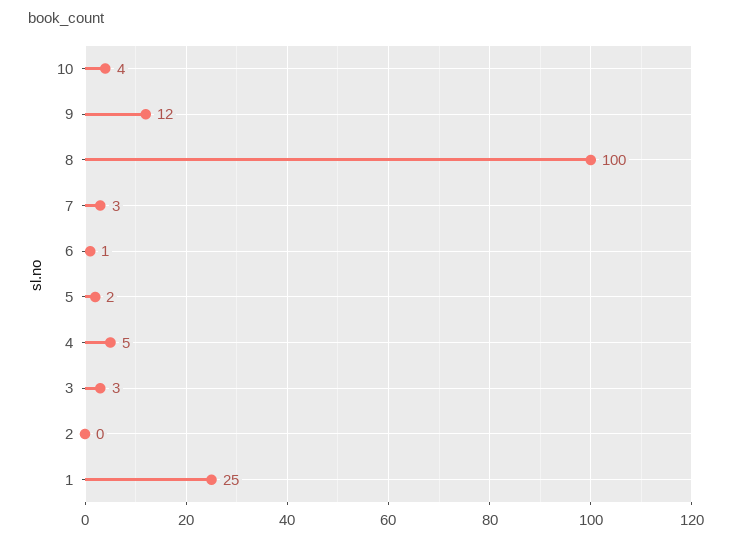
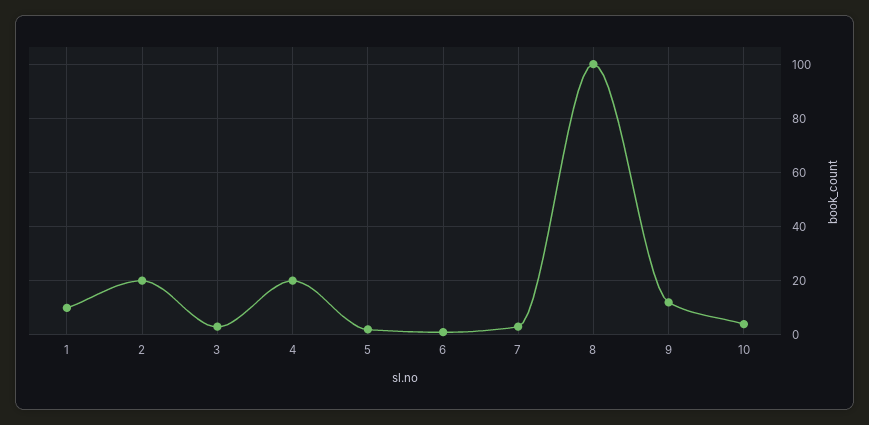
4: 5 -> 20
2: 0 -> 20
1: 25 -> 10

